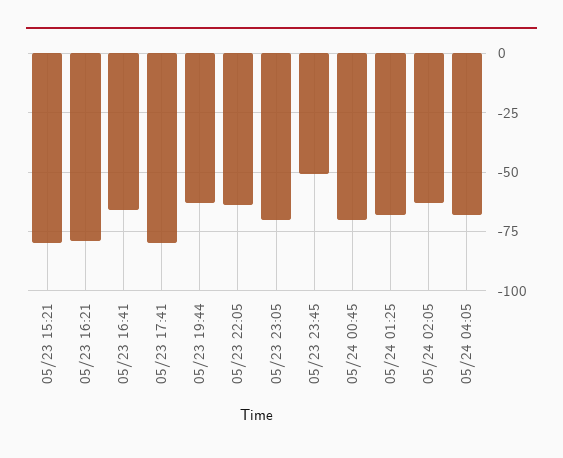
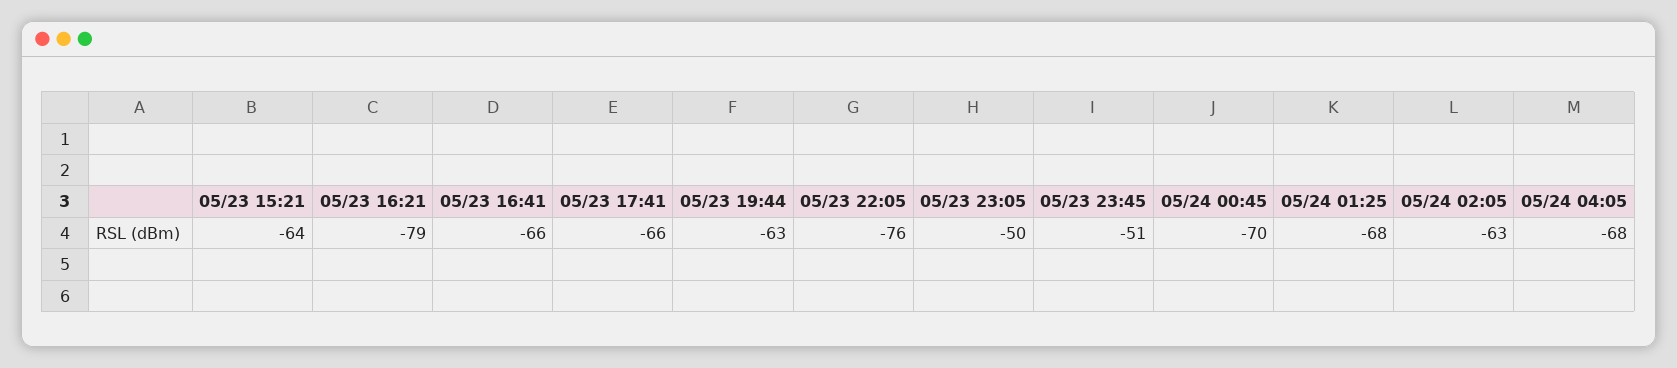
05/23 15:21: -80 -> -64
05/23 17:41: -80 -> -66
05/23 22:05: -65 -> -76
05/23 23:05: -70 -> -50

